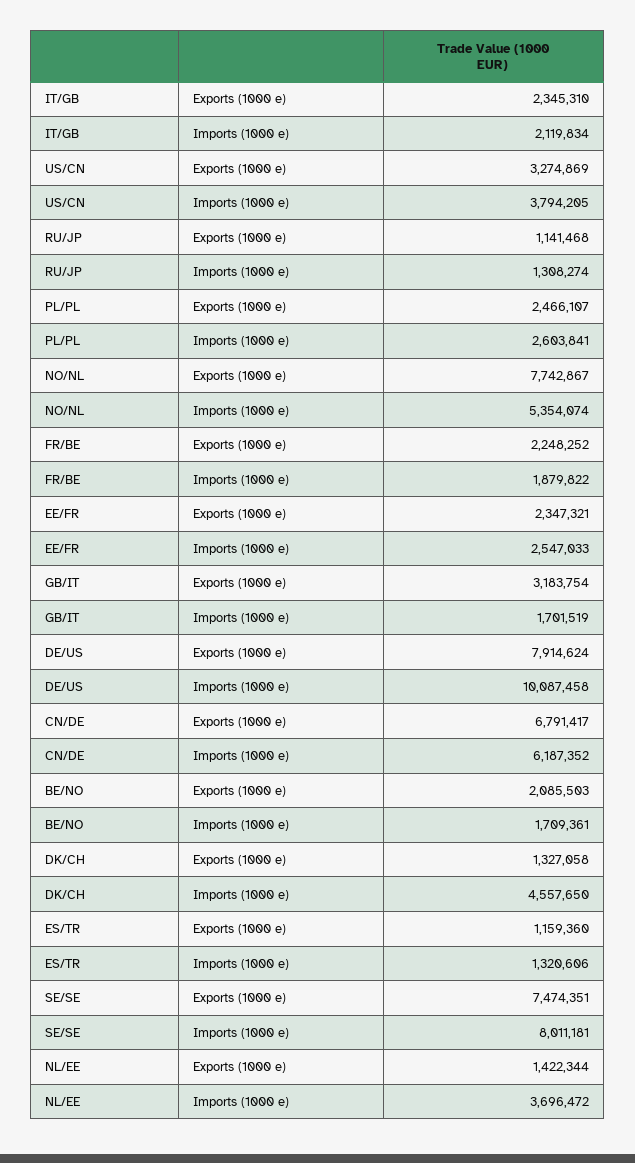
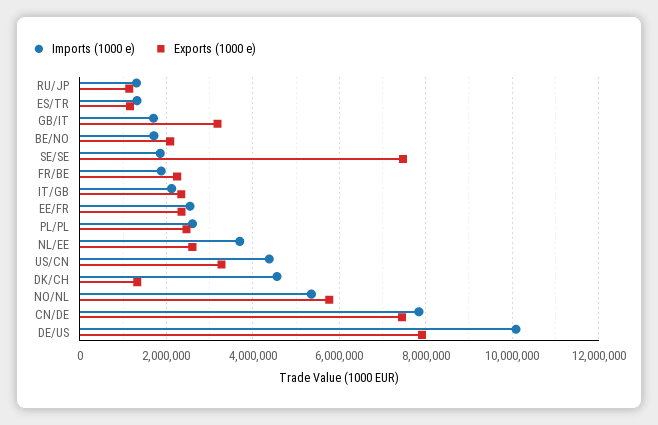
Imports (1000 e), US/CN: 3794205 -> 4400000
Exports (1000 e), NO/NL: 7742867 -> 5800000
Exports (1000 e), CN/DE: 6791417 -> 7400000
Imports (1000 e), CN/DE: 6187352 -> 7800000
Imports (1000 e), SE/SE: 8011181 -> 1800000
Exports (1000 e), NL/EE: 1422344 -> 2600000

